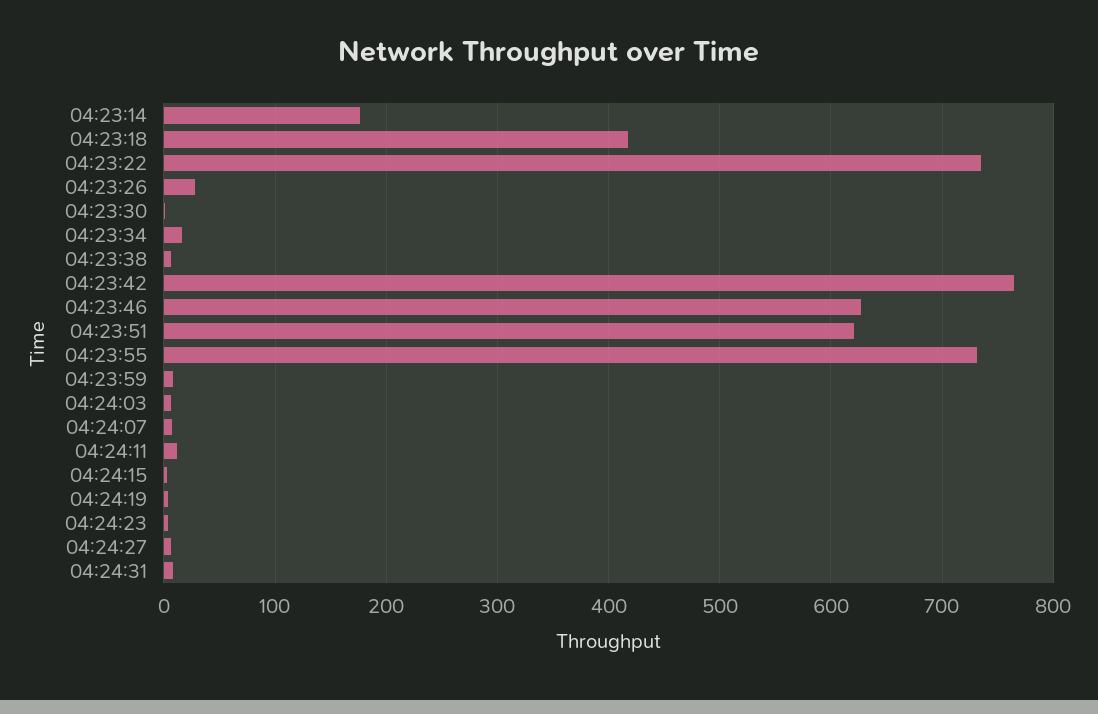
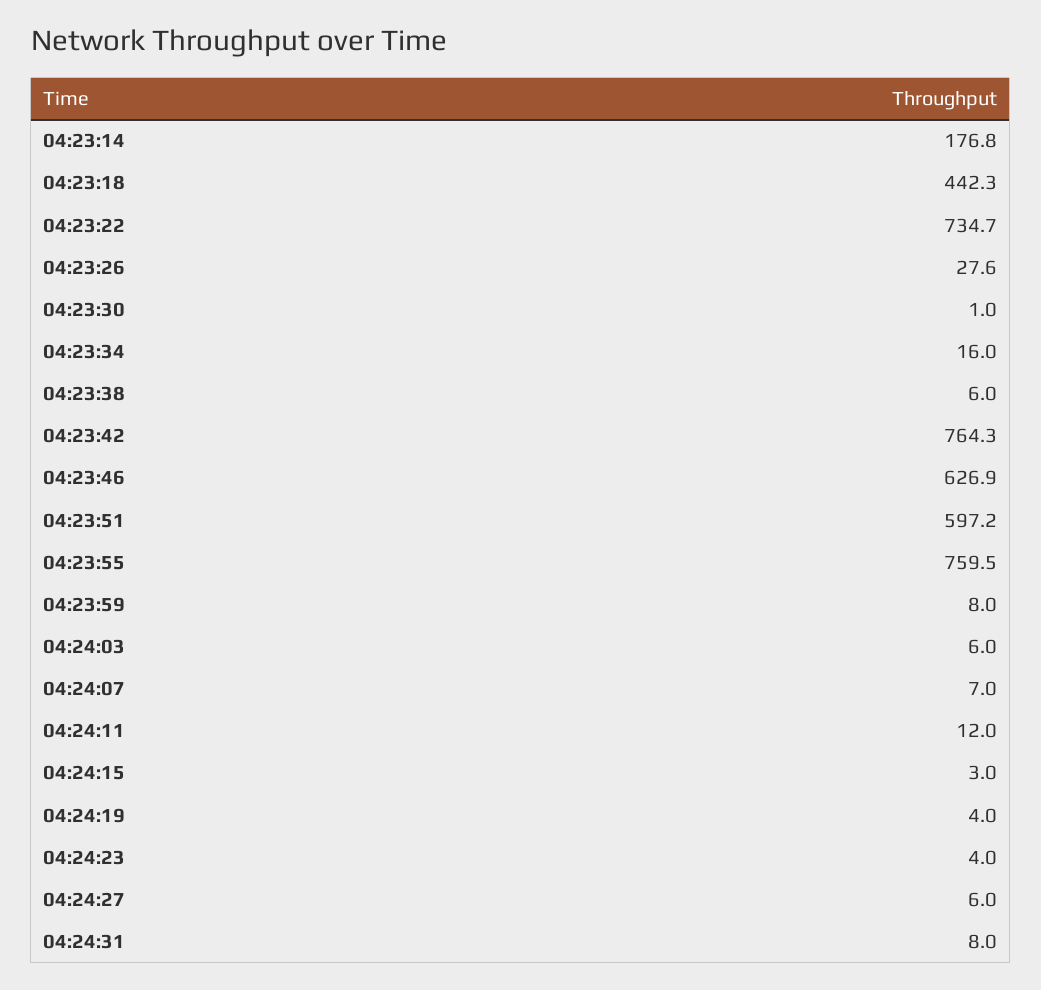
04:23:18: 420 -> 442.3
04:23:51: 620 -> 597.2
04:23:55: 730 -> 759.5

